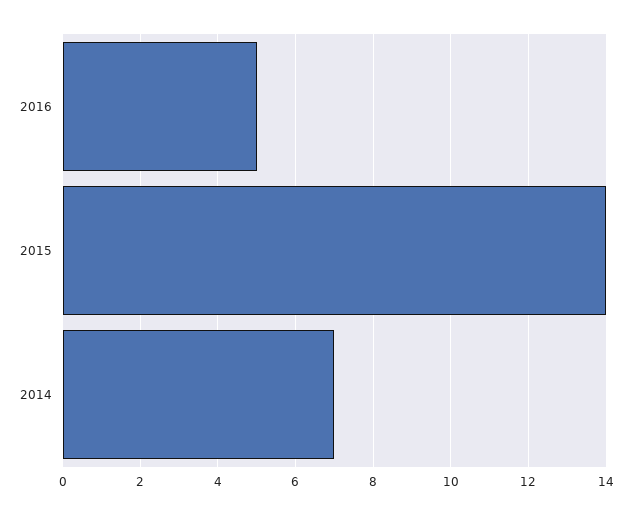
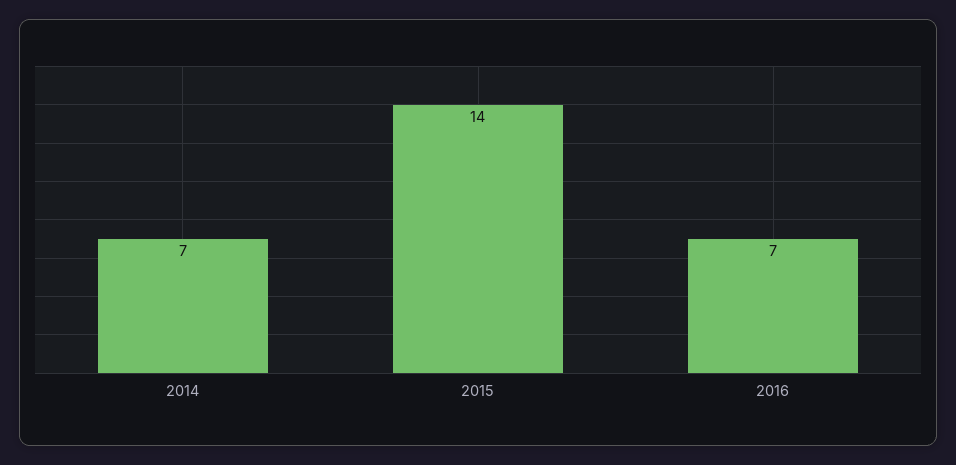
2016: 5 -> 7

